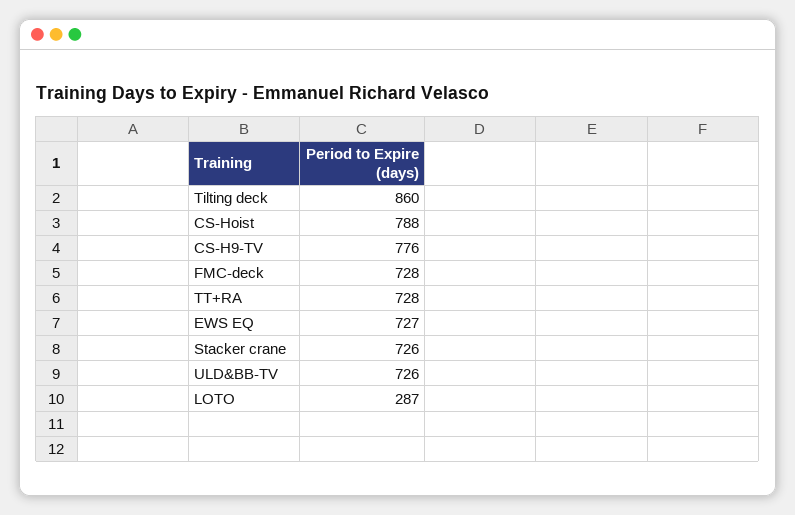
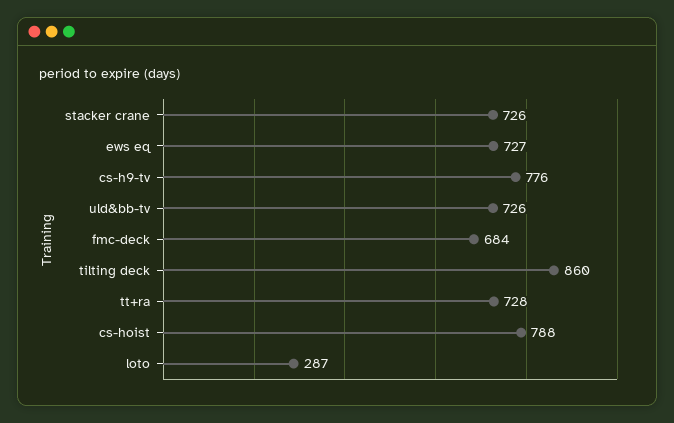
FMC-deck: 728 -> 684

